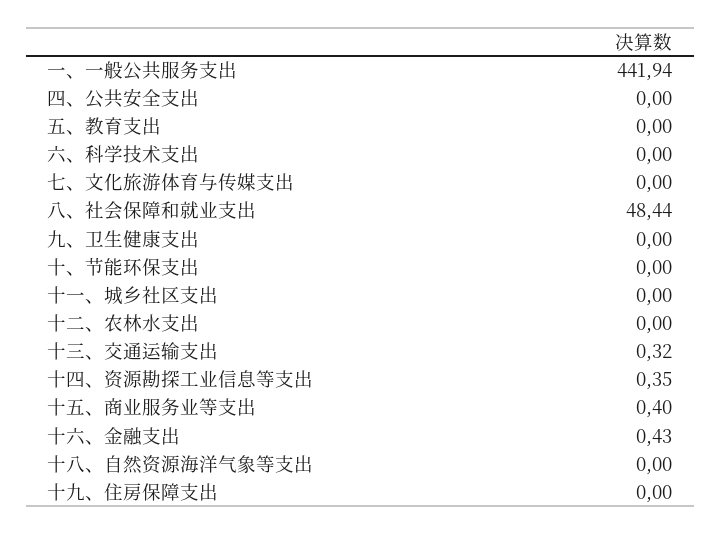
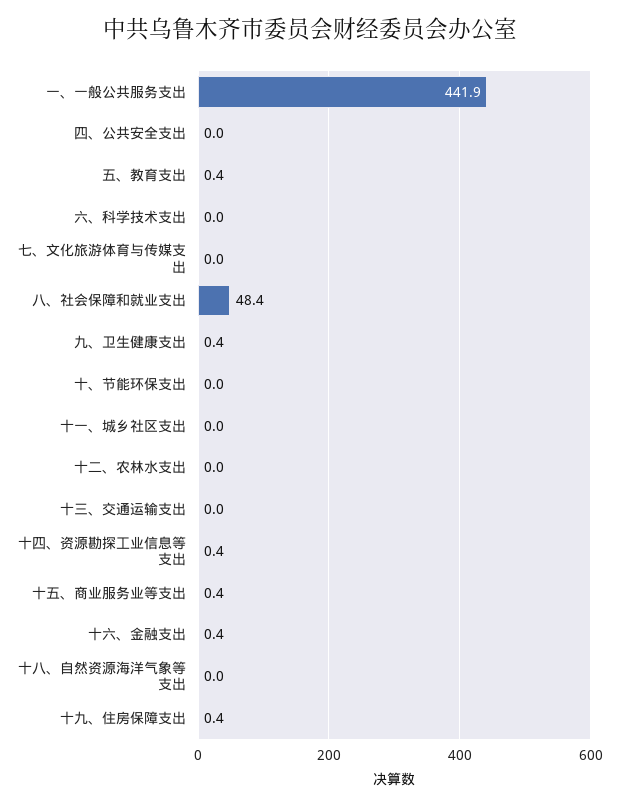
五、教育支出: 0 -> 0.4
九、卫生健康支出: 0 -> 0.4
十三、交通运输支出: 0.32 -> 0
十九、住房保障支出: 0 -> 0.4

